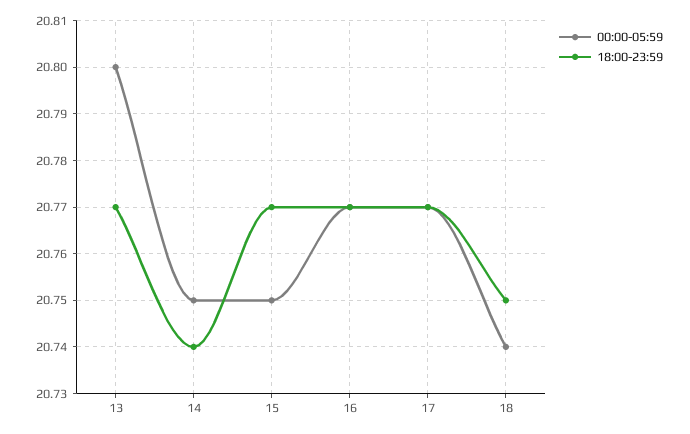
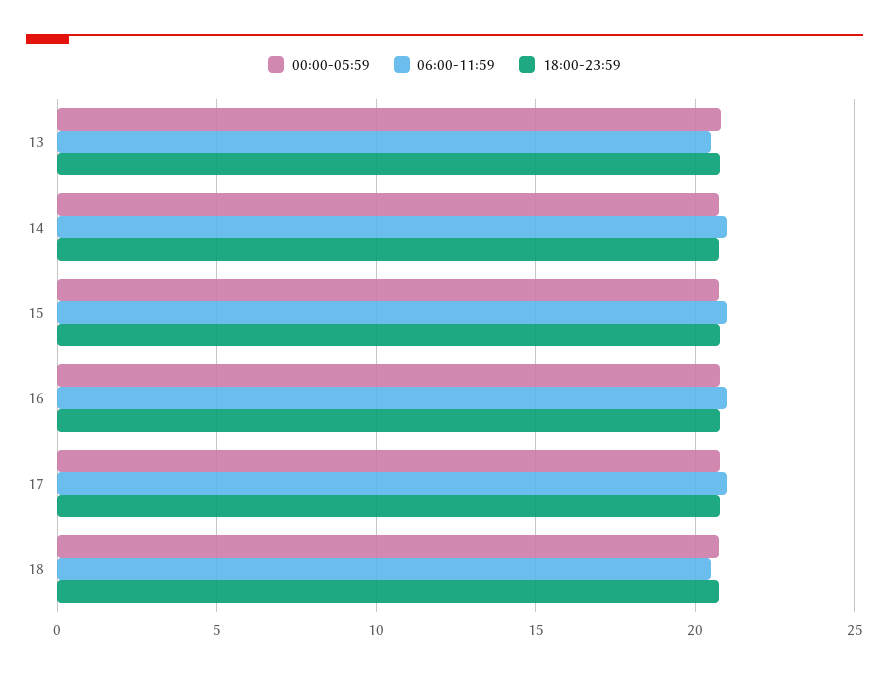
06:00-11:59, 13: none -> 20.5
06:00-11:59, 14: none -> 21
06:00-11:59, 15: none -> 21
06:00-11:59, 16: none -> 21
06:00-11:59, 17: none -> 21
06:00-11:59, 18: none -> 20.5

